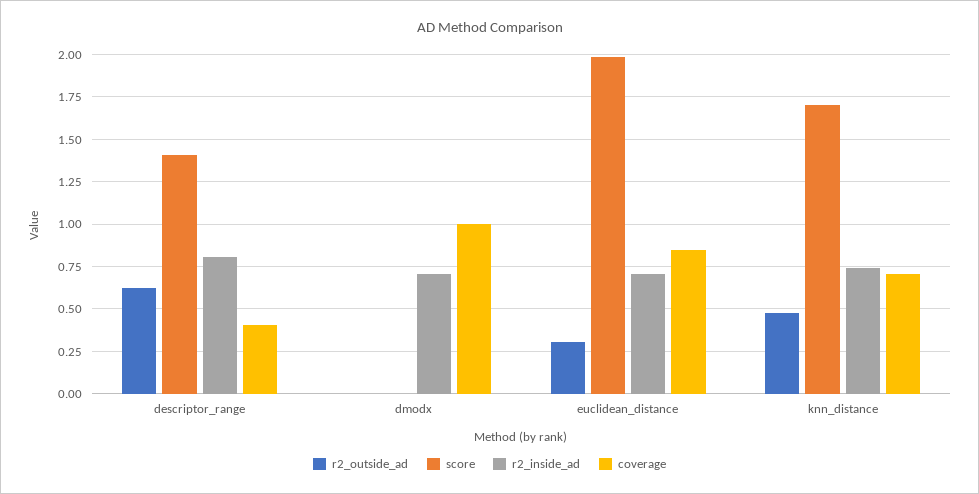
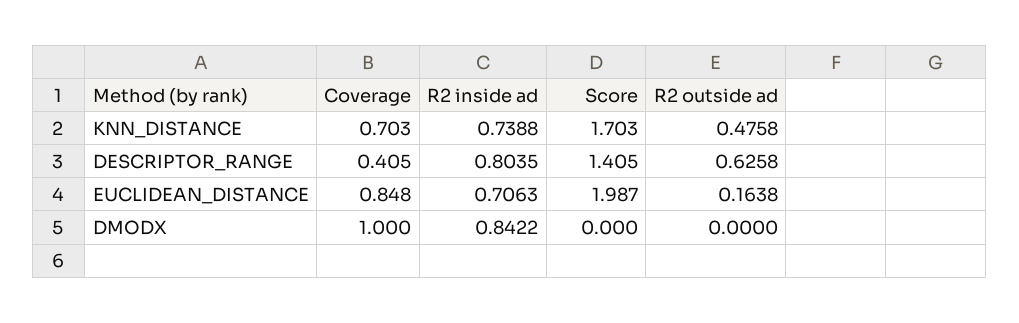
r2_inside_ad, dmodx: 0.7 -> 0.8422
r2_outside_ad, euclidean_distance: 0.3 -> 0.1638

